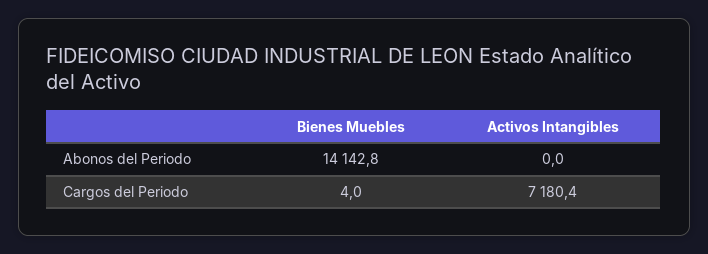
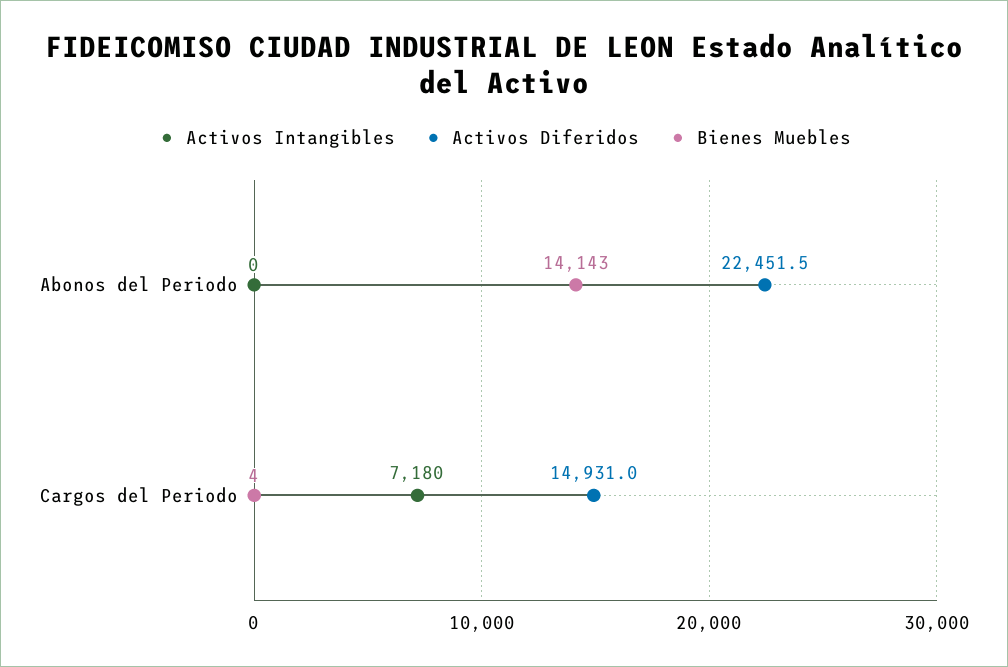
Activos Diferidos, Abonos del Periodo: none -> 22451.5
Activos Diferidos, Cargos del Periodo: none -> 14931

